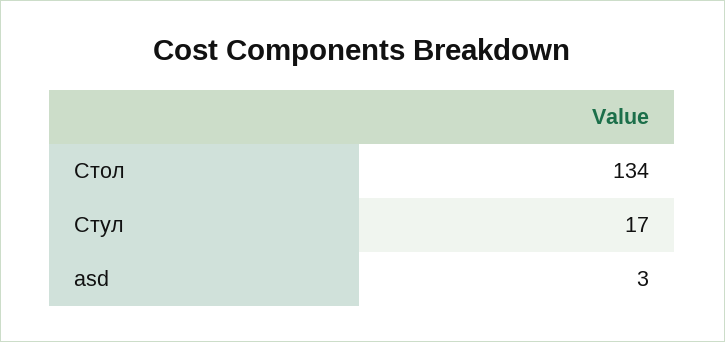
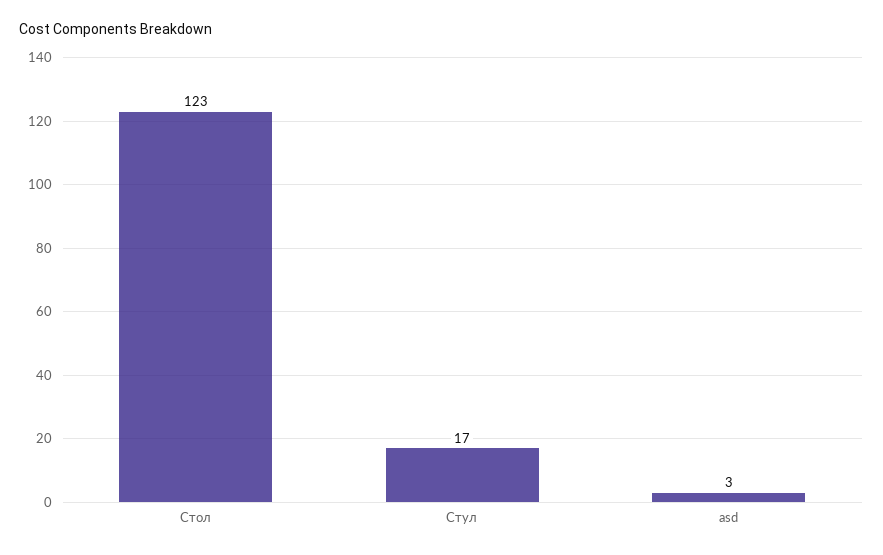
Стол: 134 -> 123

